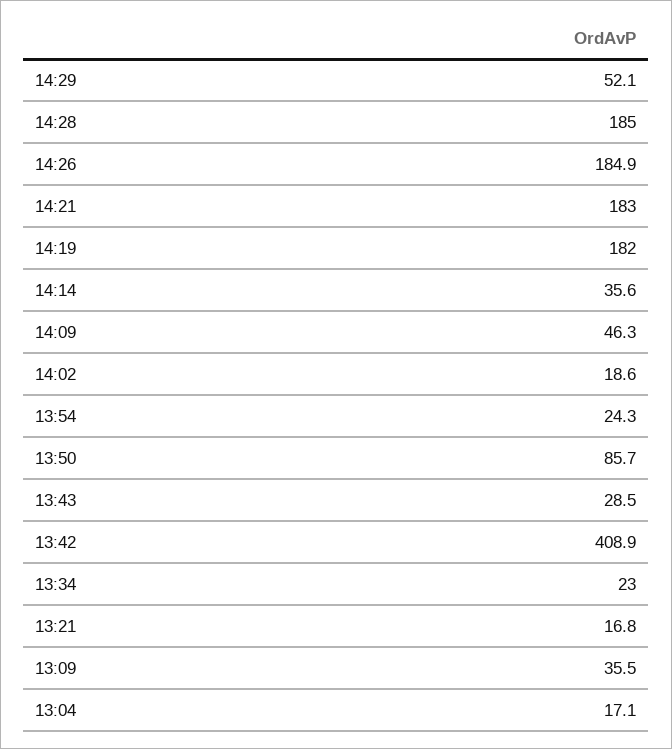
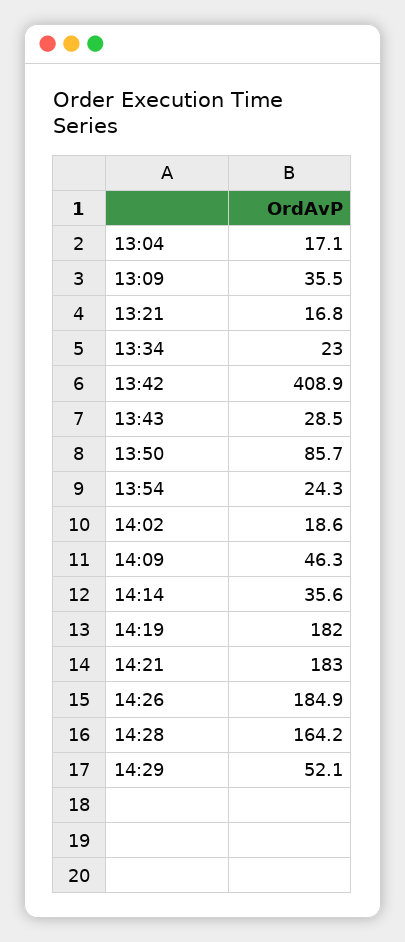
14:28: 185 -> 164.2

